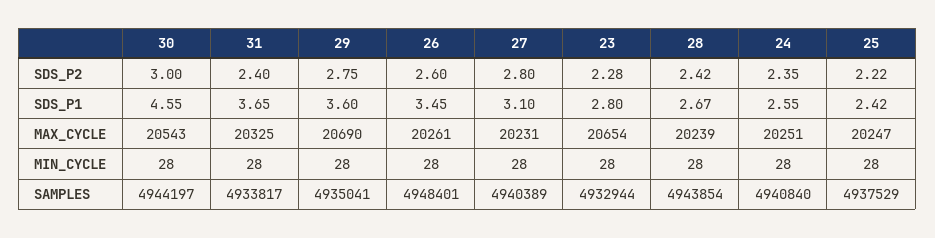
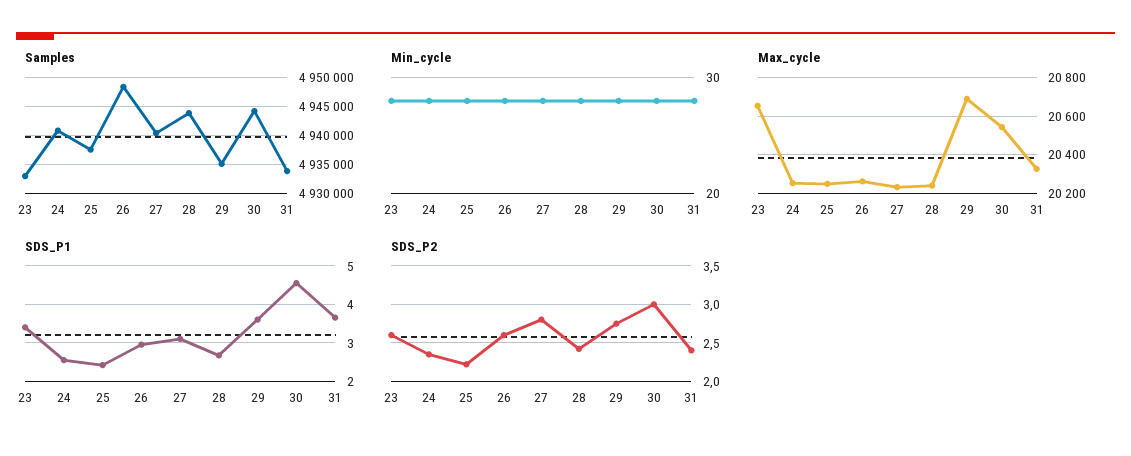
SDS_P2, 23: 2.28 -> 2.6
SDS_P1, 26: 3.45 -> 3
SDS_P1, 23: 2.8 -> 3.4

